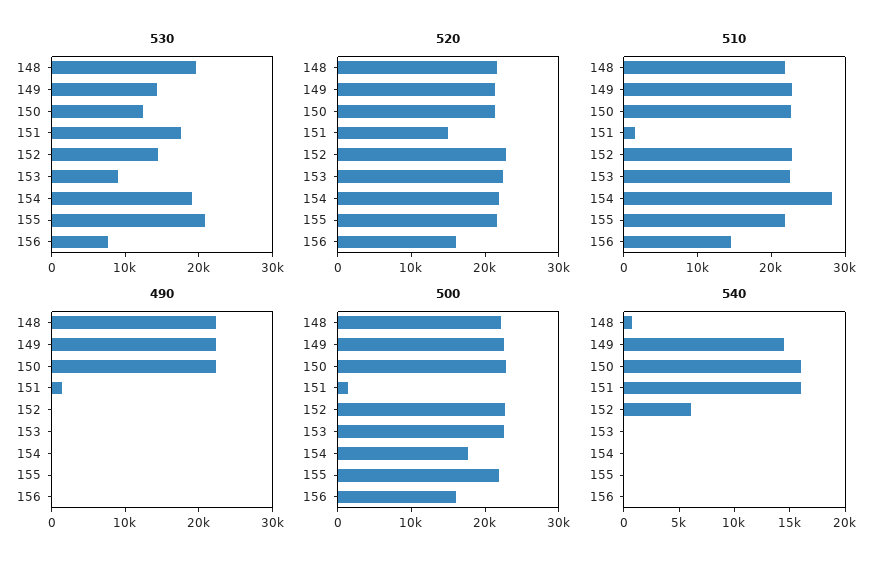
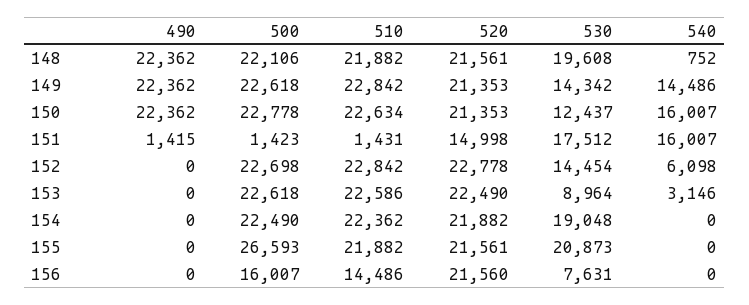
520, 156: 16000 -> 21560
510, 154: 28000 -> 22362
500, 154: 18000 -> 22490
500, 155: 22000 -> 26593
540, 153: 0 -> 3146

